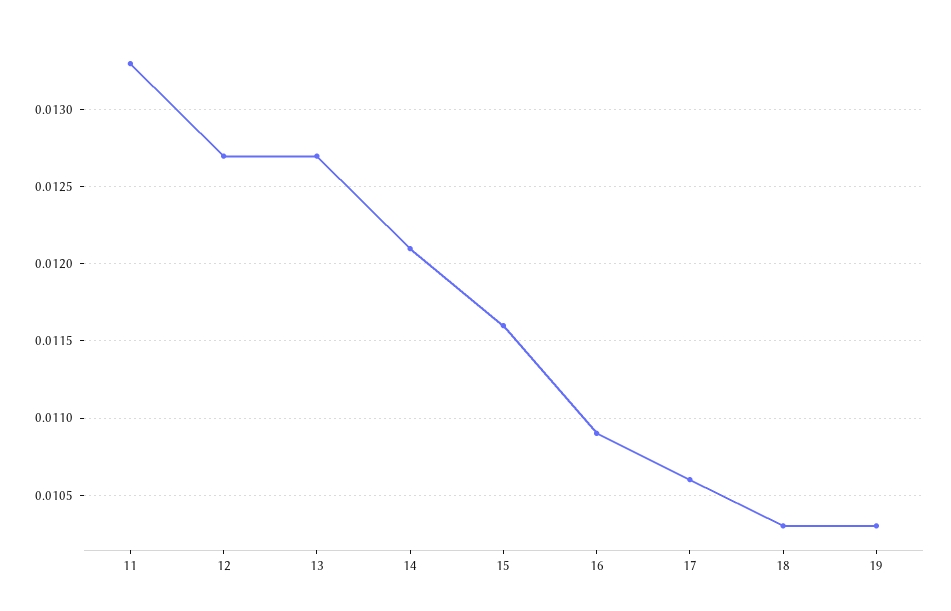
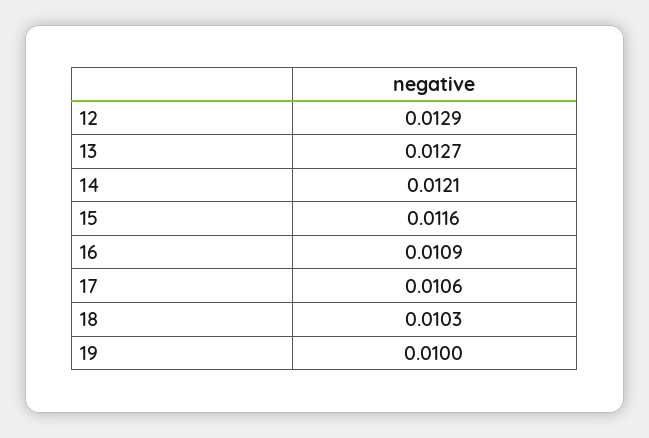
11: 0.0133 -> none
12: 0.0127 -> 0.0129
19: 0.0103 -> 0.01

